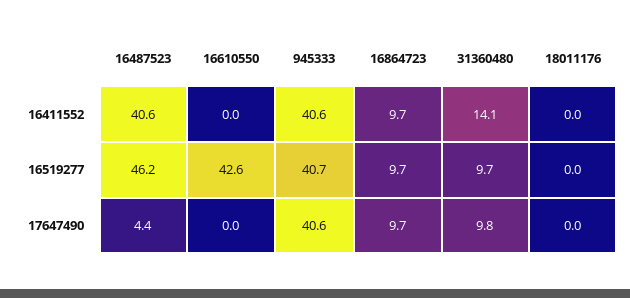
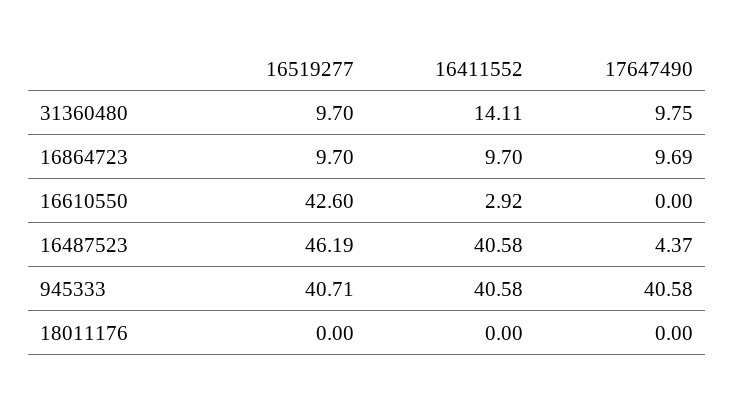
16610550, 16411552: 0 -> 2.92

